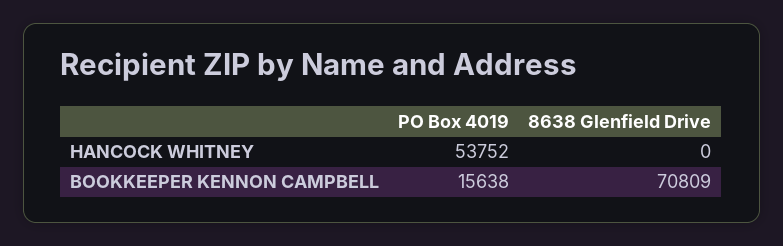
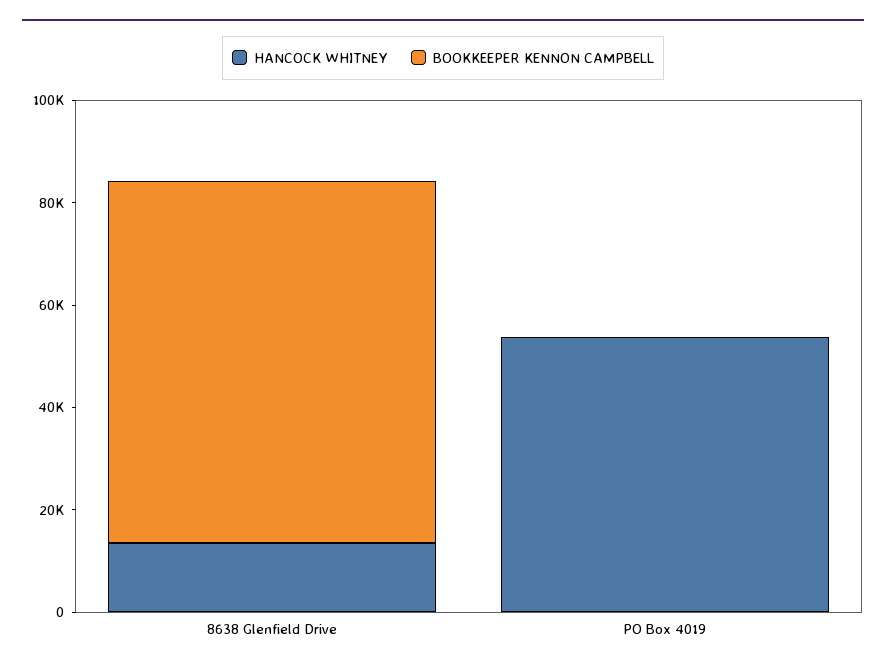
HANCOCK WHITNEY, 8638 Glenfield Drive: 0 -> 15000
BOOKKEEPER KENNON CAMPBELL, PO Box 4019: 15638 -> 0

